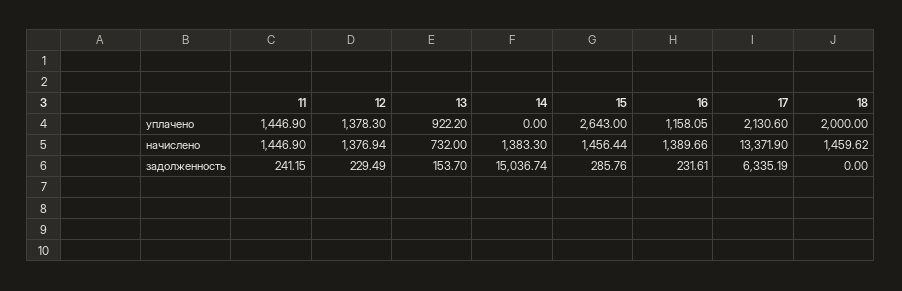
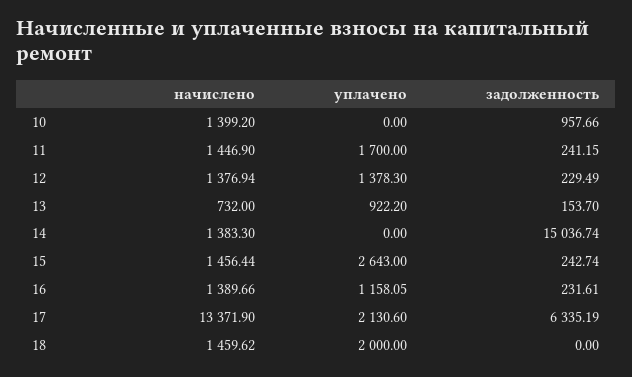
11, уплачено: 1446.9 -> 1700
15, задолженность: 285.76 -> 242.74
10, начислено: none -> 1399.2
10, уплачено: none -> 0
10, задолженность: none -> 957.66

